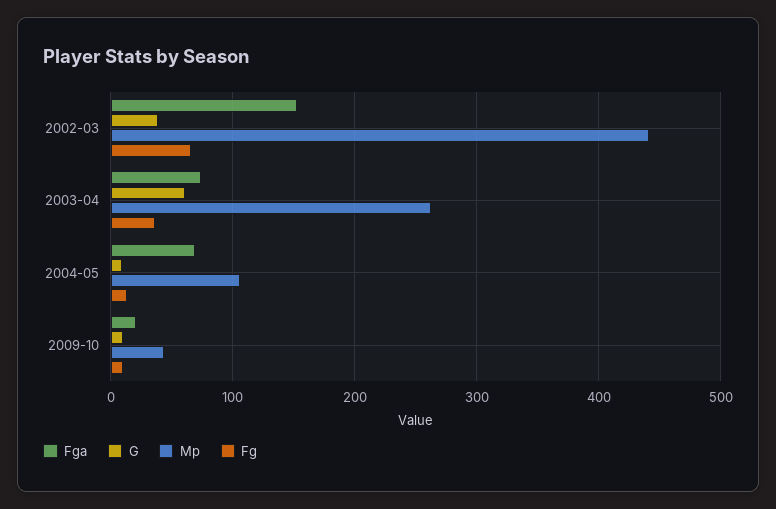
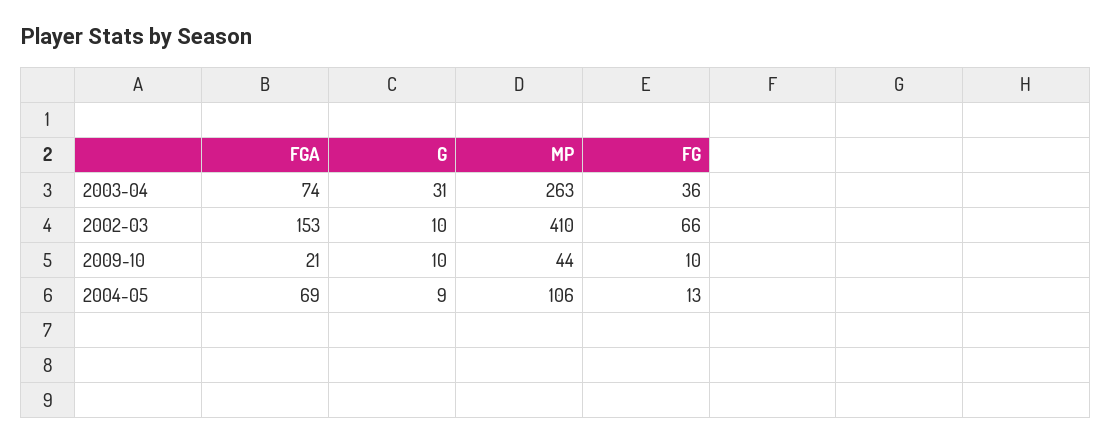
G, 2002-03: 40 -> 10
Mp, 2002-03: 440 -> 410
G, 2003-04: 60 -> 31

